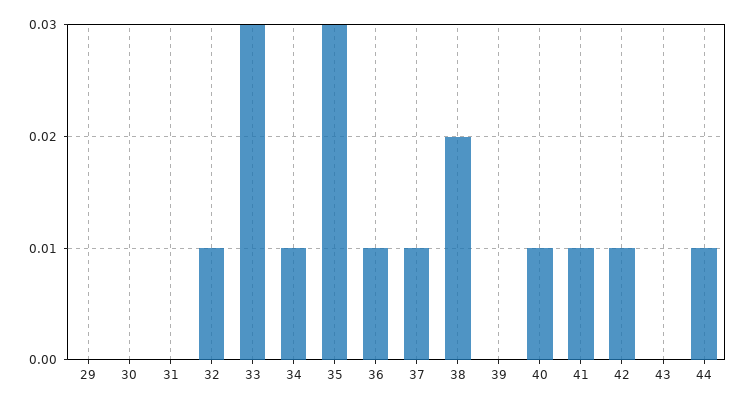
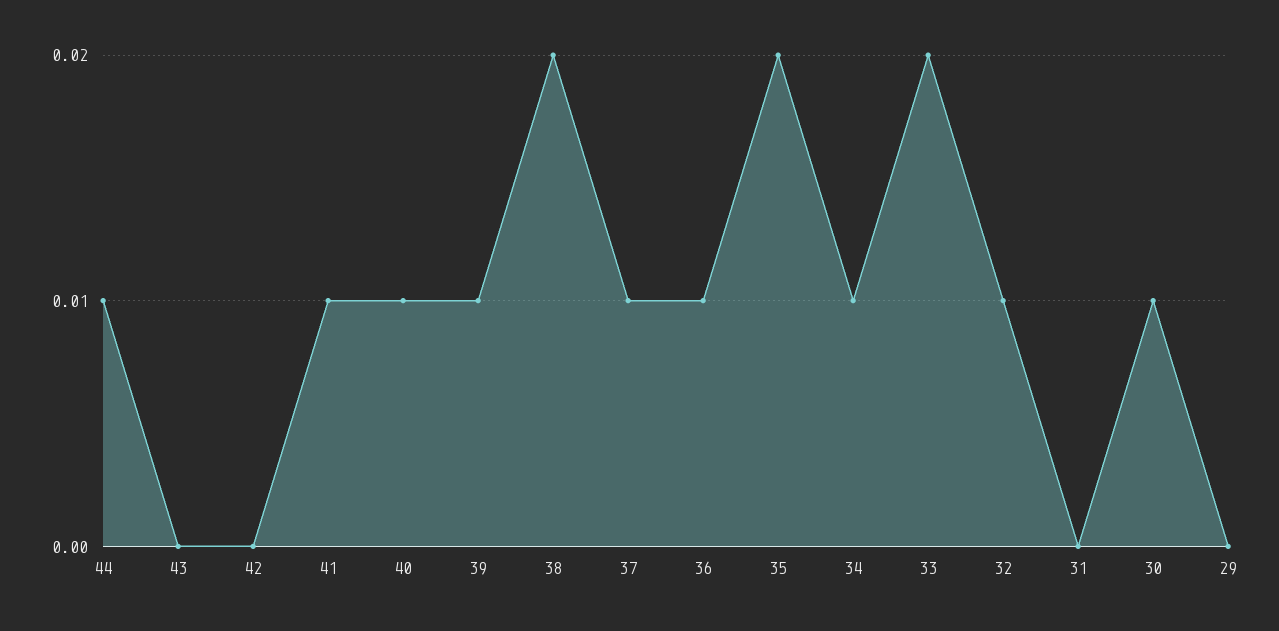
30: 0 -> 0.01
33: 0.03 -> 0.02
35: 0.03 -> 0.02
39: 0 -> 0.01
42: 0.01 -> 0

